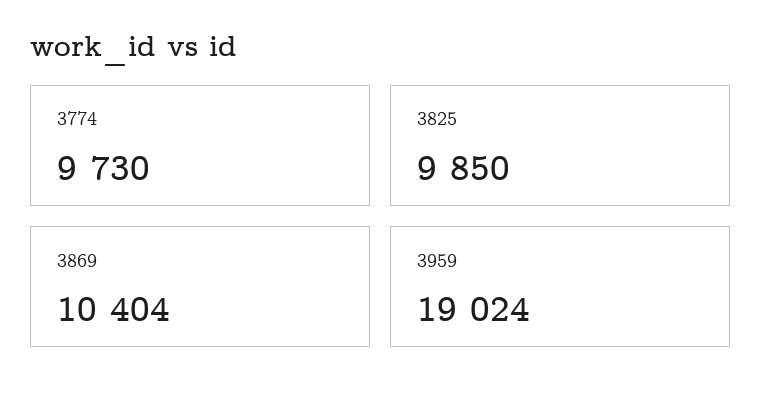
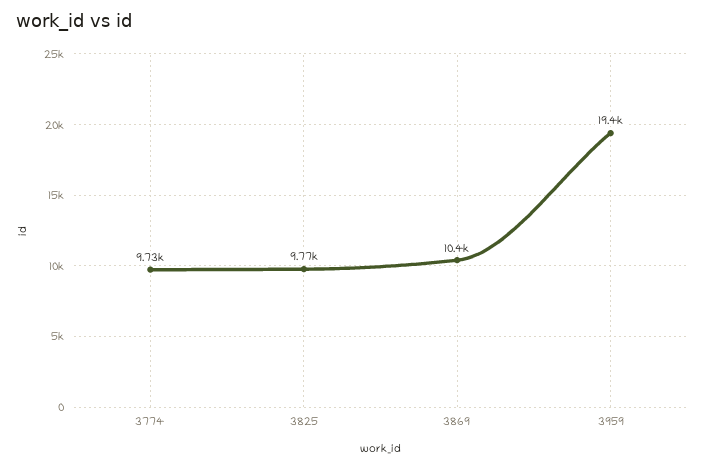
3825: 9850 -> 9770
3959: 19024 -> 19400

